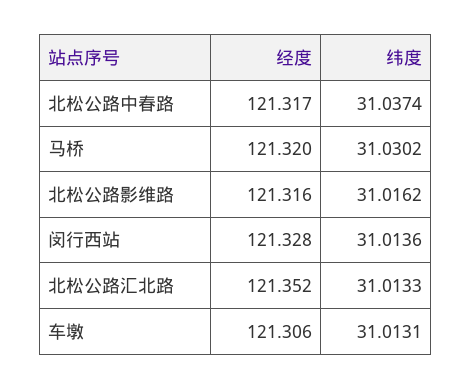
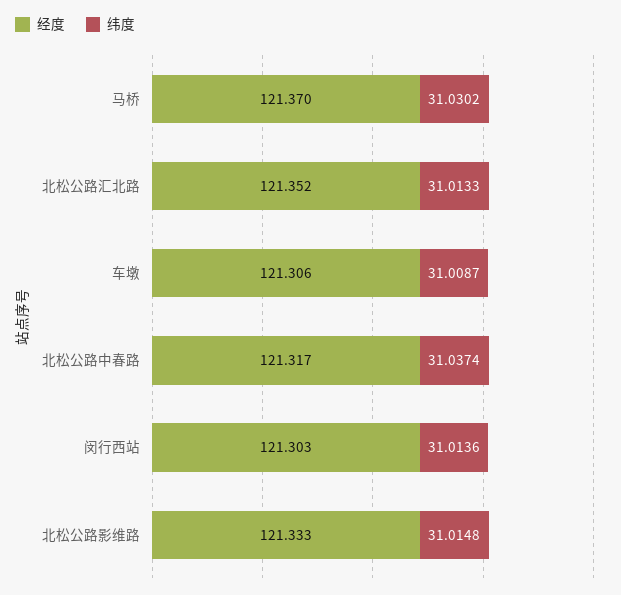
经度, 马桥: 121.32 -> 121.37
经度, 北松公路影维路: 121.316 -> 121.333
纬度, 北松公路影维路: 31.0162 -> 31.0148
经度, 闵行西站: 121.328 -> 121.303
纬度, 车墩: 31.0131 -> 31.0087

